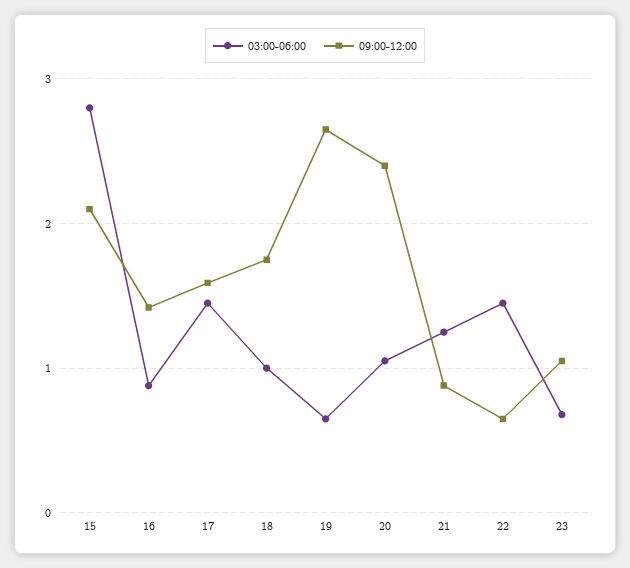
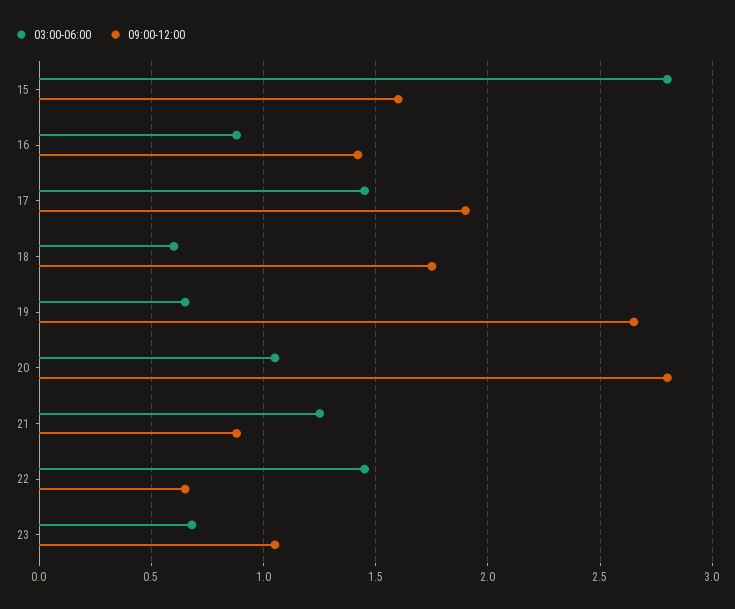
09:00-12:00, 15: 2.1 -> 1.6
09:00-12:00, 17: 1.6 -> 1.9
03:00-06:00, 18: 1 -> 0.6
09:00-12:00, 20: 2.4 -> 2.8

